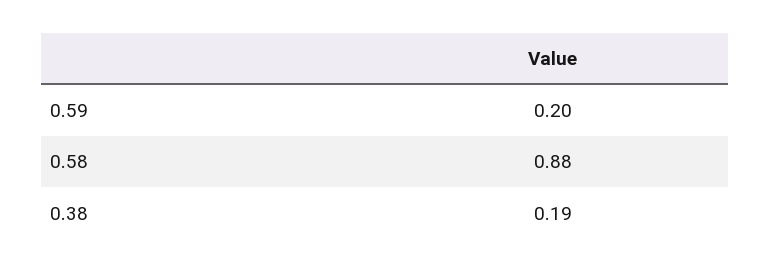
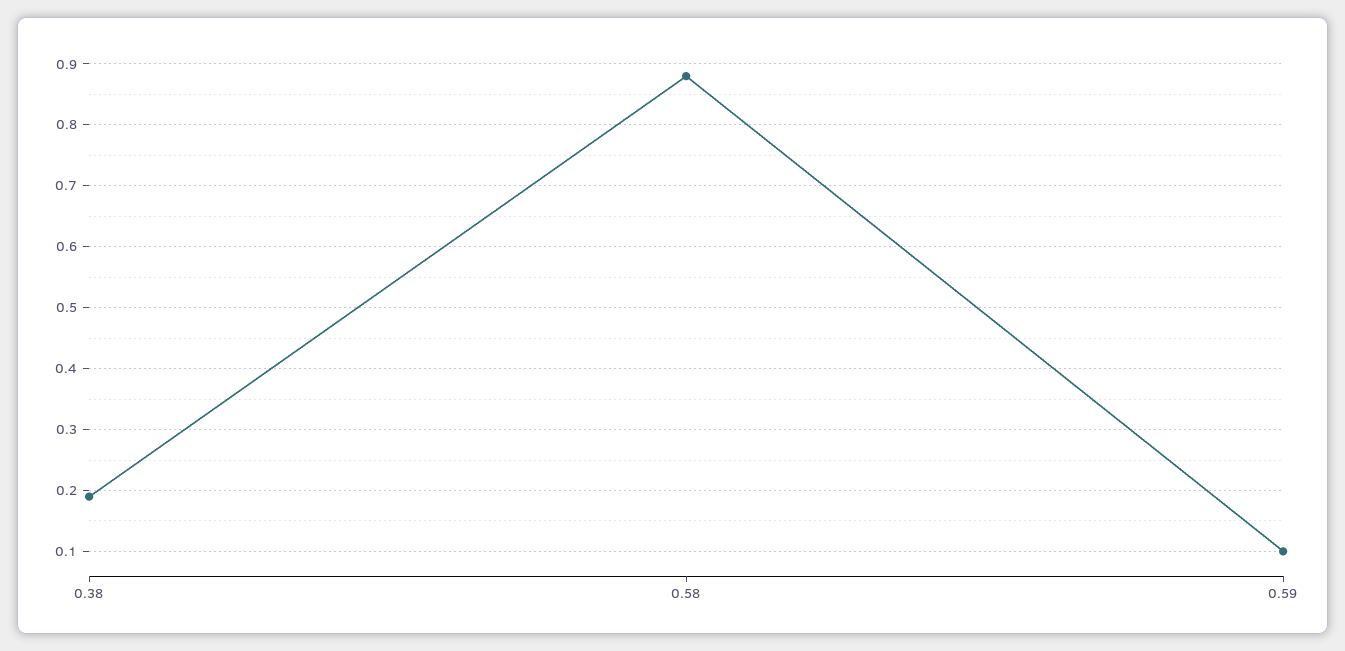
0.59: 0.2 -> 0.1

